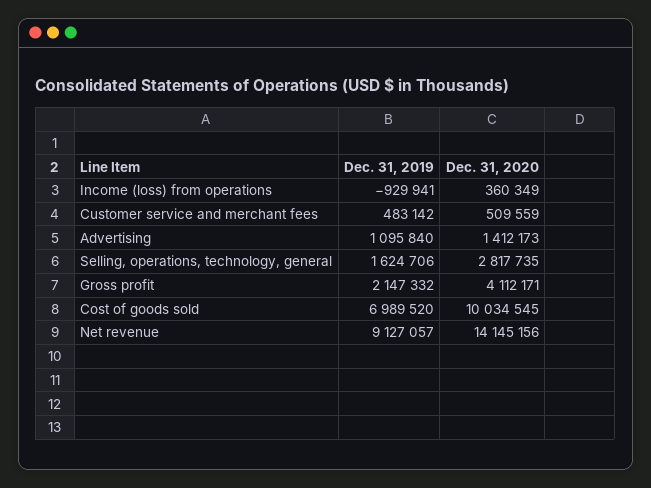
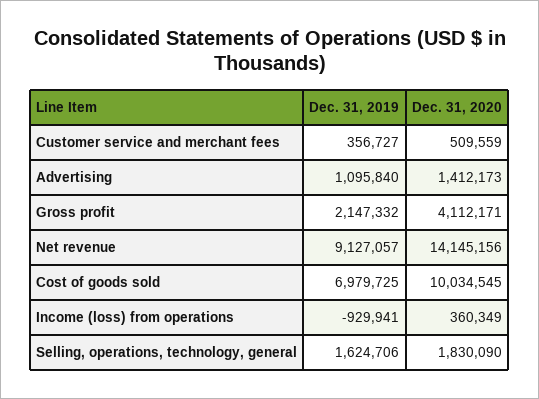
Dec. 31, 2019, Customer service and merchant fees: 483142 -> 356727
Dec. 31, 2020, Selling, operations, technology, general: 2817735 -> 1830090
Dec. 31, 2019, Cost of goods sold: 6989520 -> 6979725

